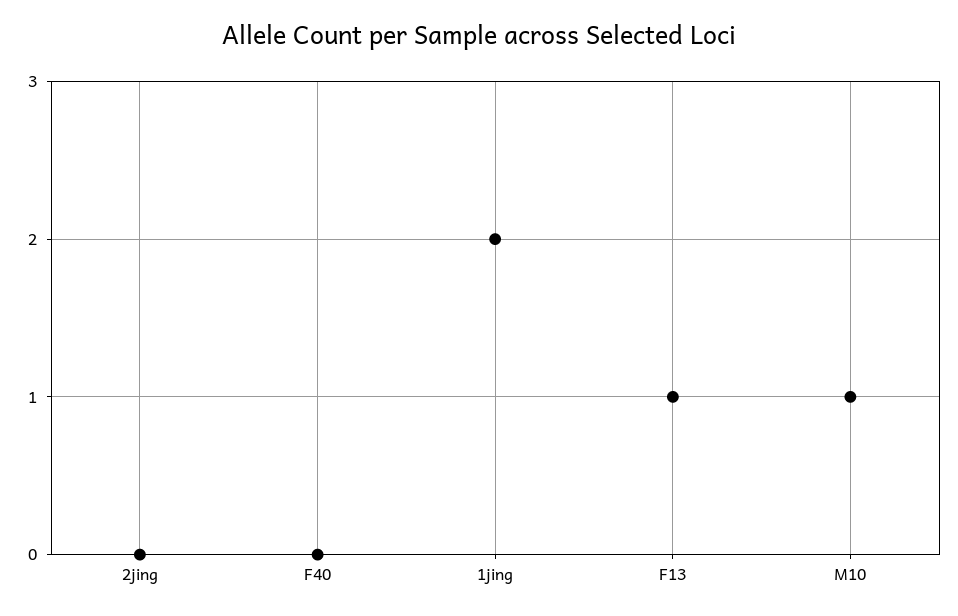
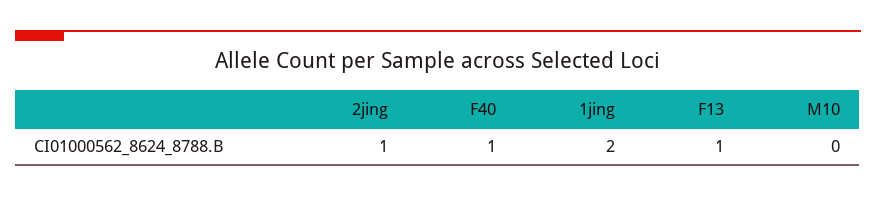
2jing: 0 -> 1
F40: 0 -> 1
M10: 1 -> 0

